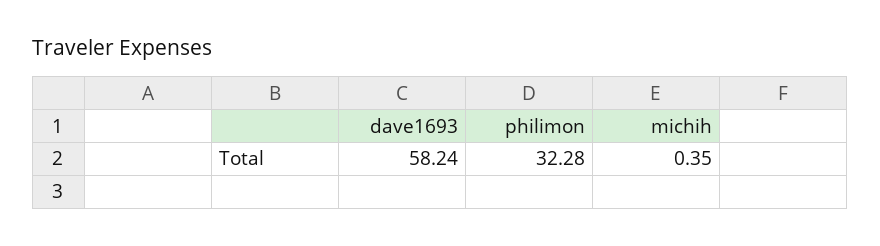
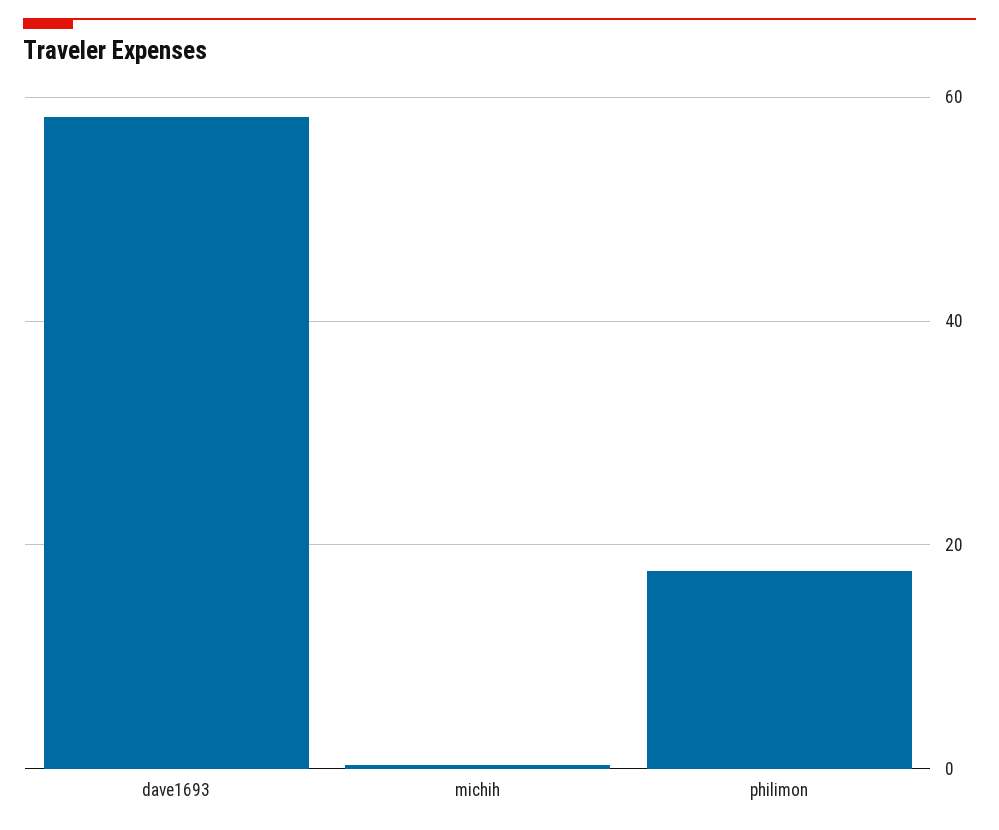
philimon: 32.28 -> 18

